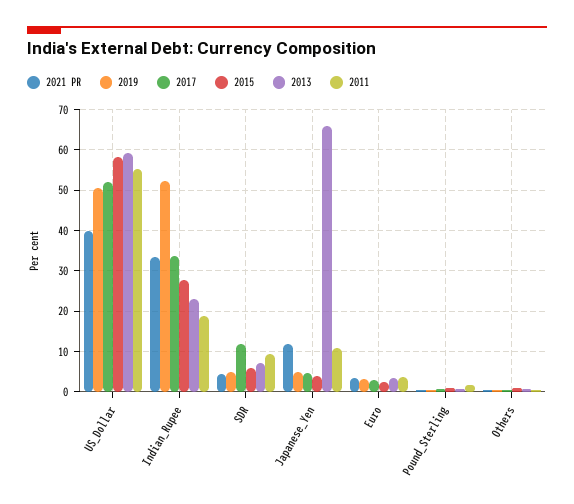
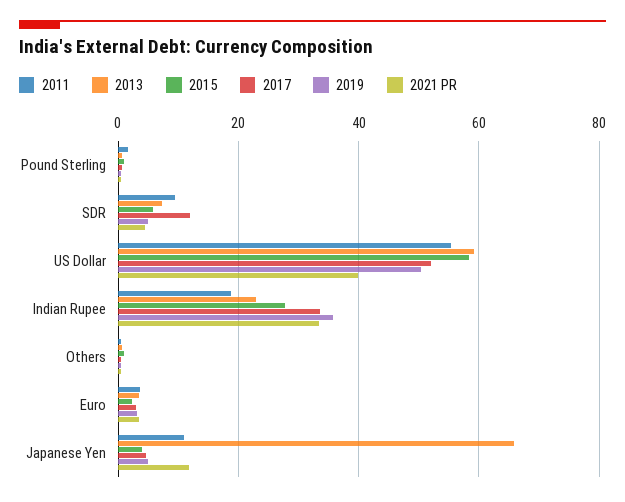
2019, Indian_Rupee: 52 -> 36

